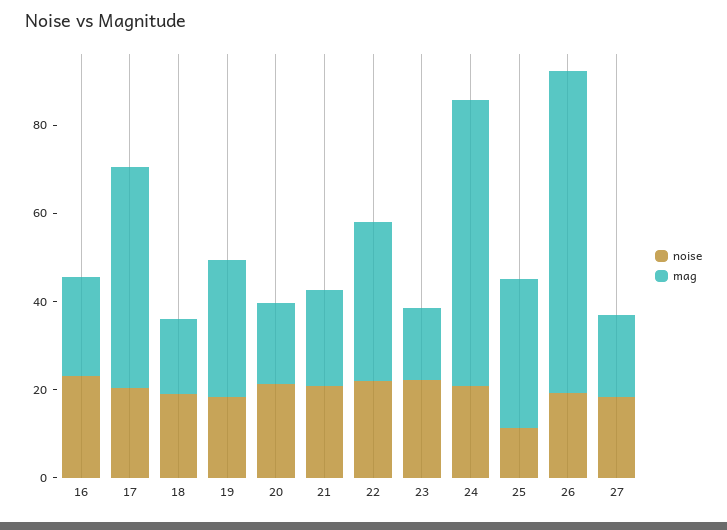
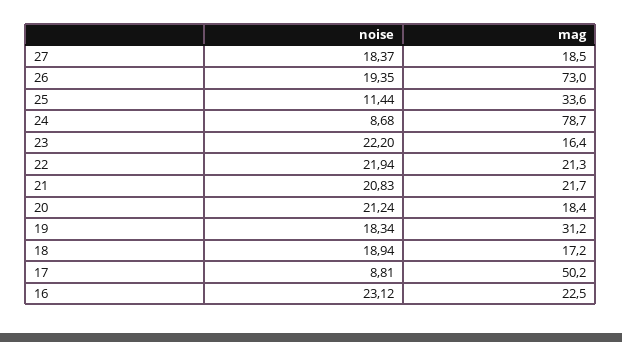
noise, 17: 20 -> 8.81
mag, 22: 35 -> 21.3
noise, 24: 20 -> 8.68
mag, 24: 65 -> 78.7

